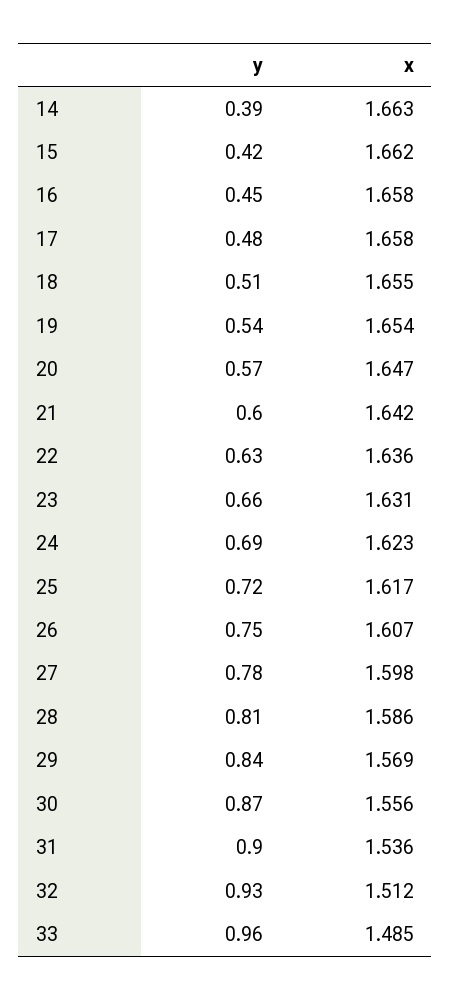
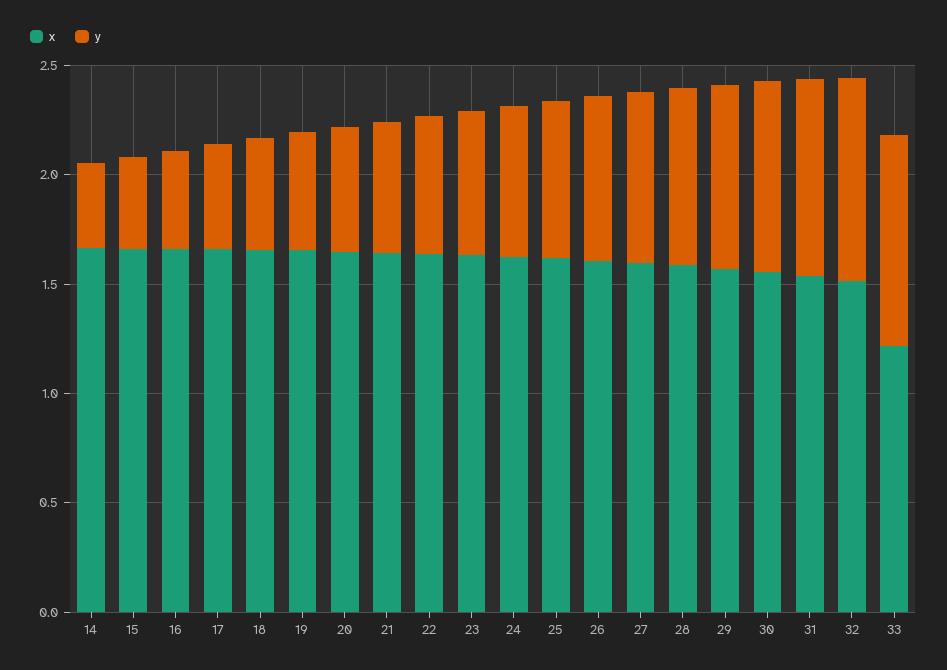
x, 33: 1.485 -> 1.2

